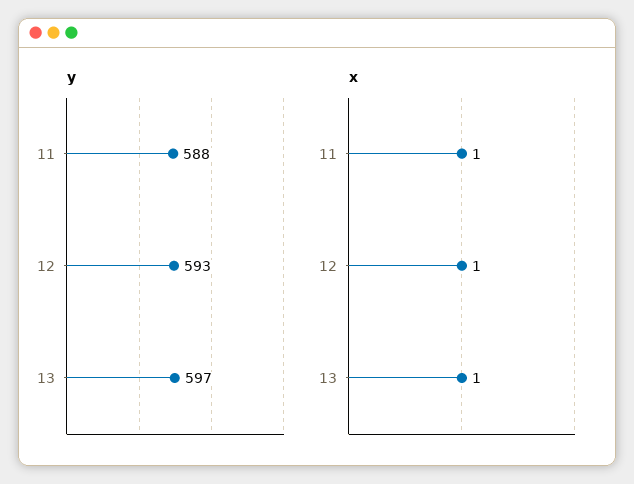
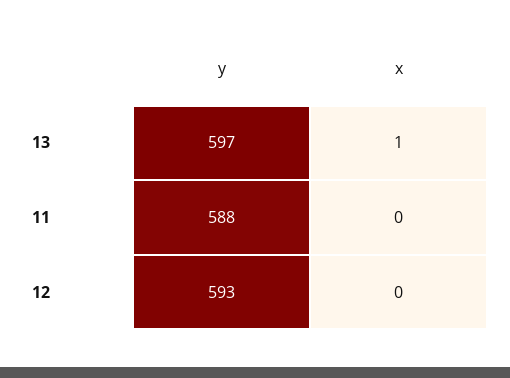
x, 11: 1 -> 0
x, 12: 1 -> 0

